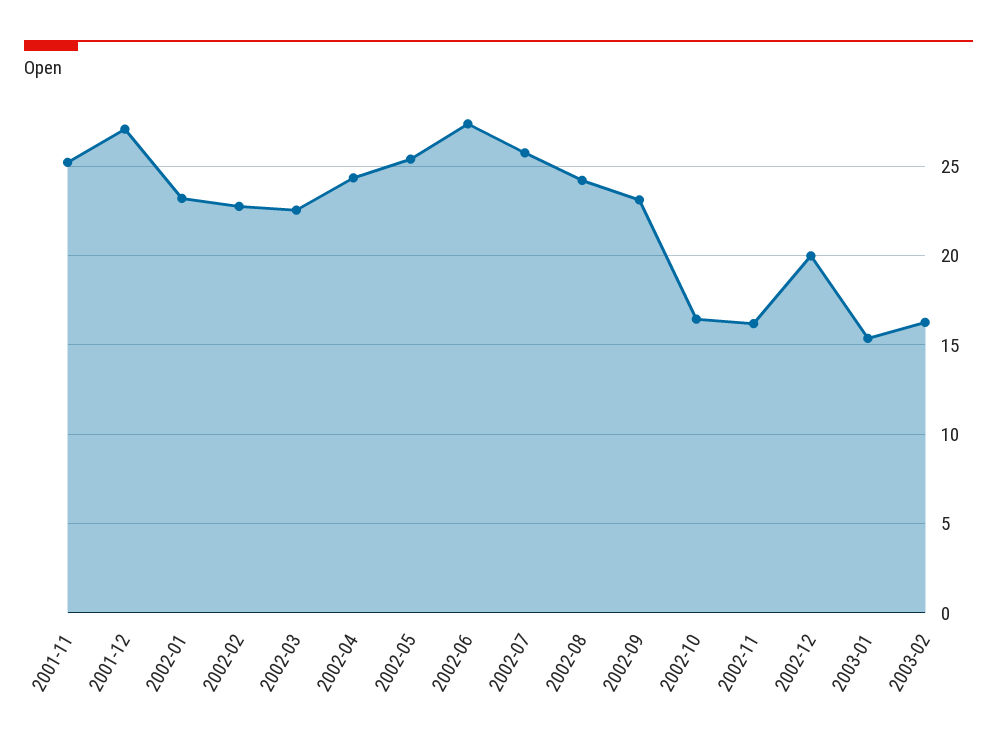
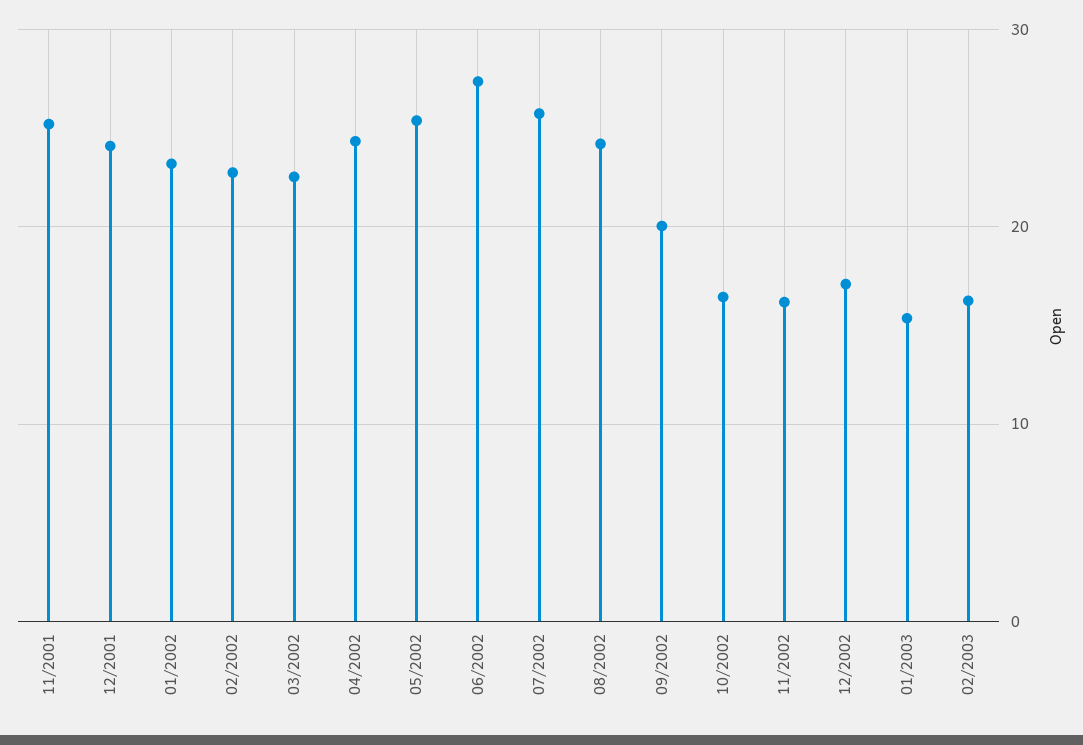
2001-12: 27 -> 24
2002-09: 23 -> 20
2002-12: 20 -> 17

